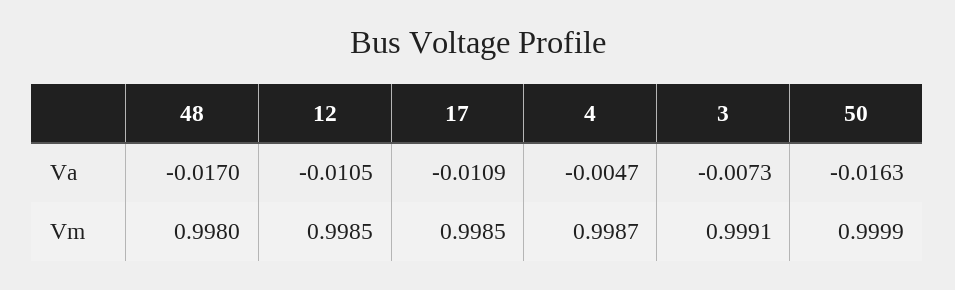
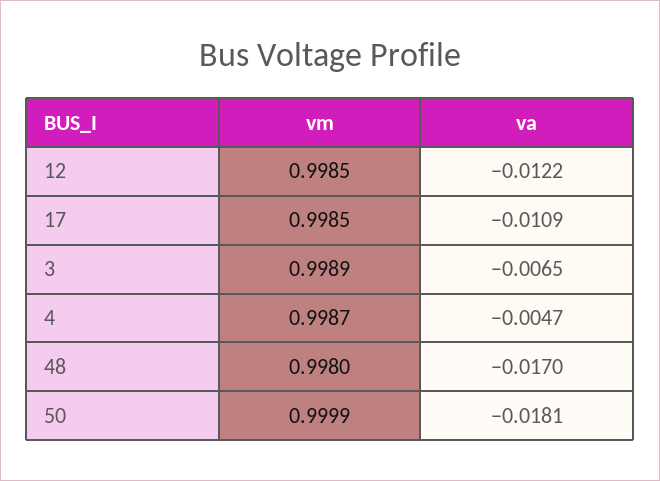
12, Va: -0.0105 -> -0.0122
3, Va: -0.0073 -> -0.0065
50, Va: -0.0163 -> -0.0181
3, Vm: 0.9991 -> 0.9989

